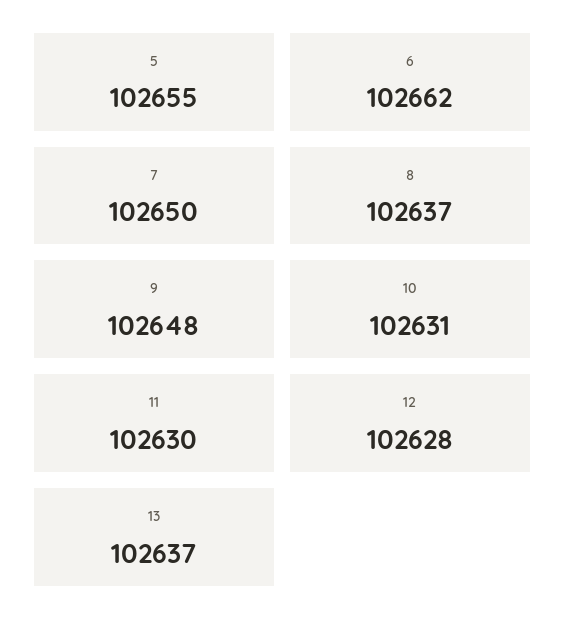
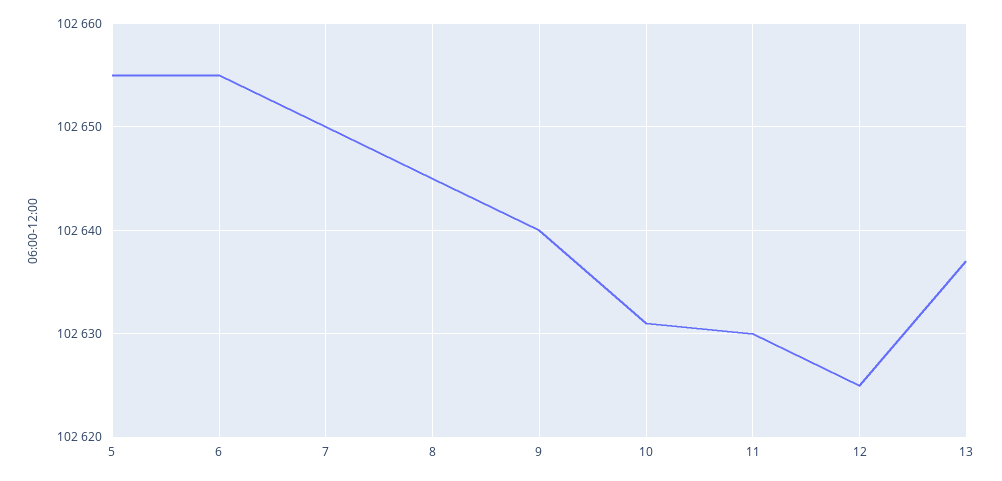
6: 102662 -> 102655
8: 102637 -> 102645
9: 102648 -> 102640
12: 102628 -> 102625

